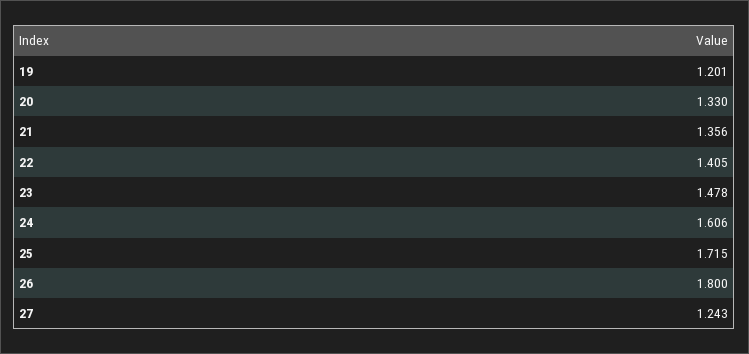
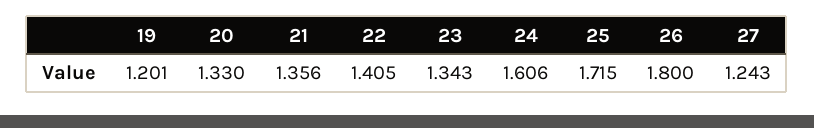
23: 1.478 -> 1.343

